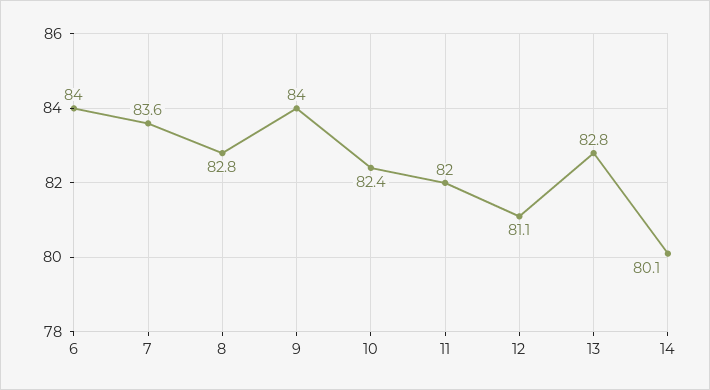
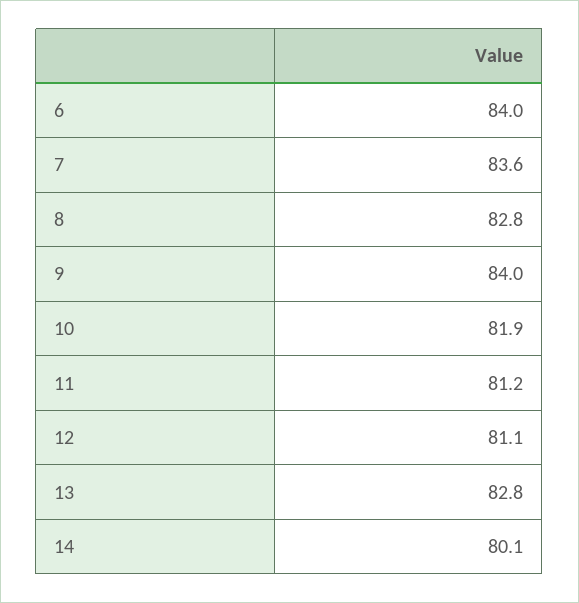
10: 82.4 -> 81.9
11: 82 -> 81.2

